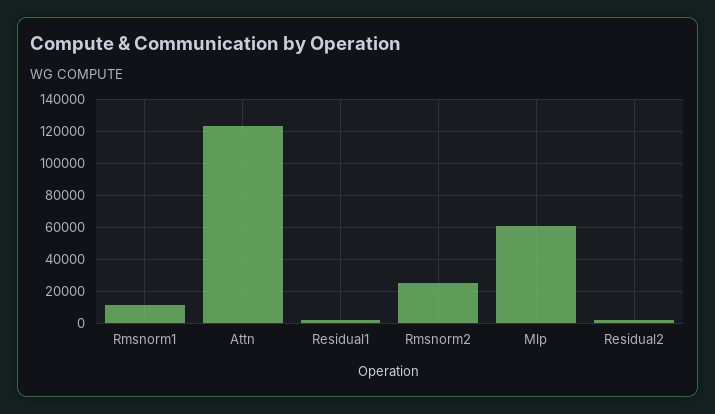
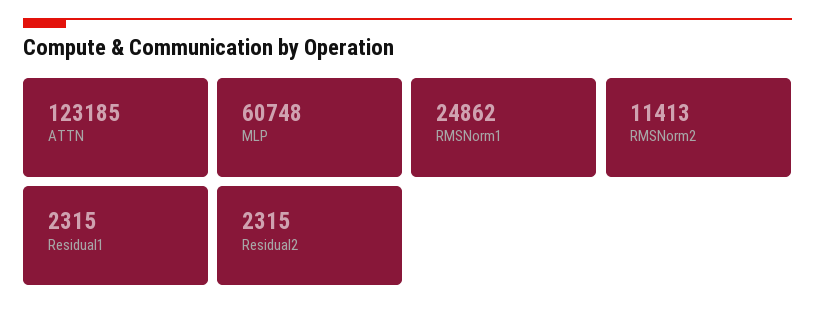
Rmsnorm1: 10000 -> 24862
Rmsnorm2: 25000 -> 11413

